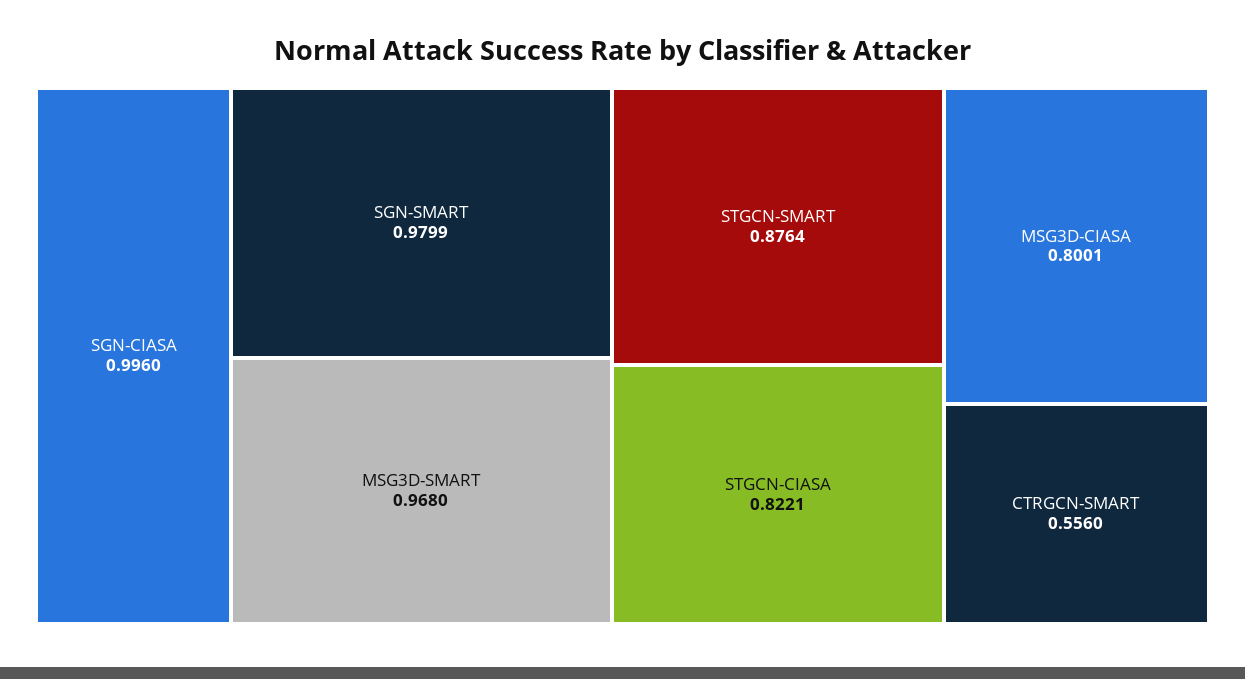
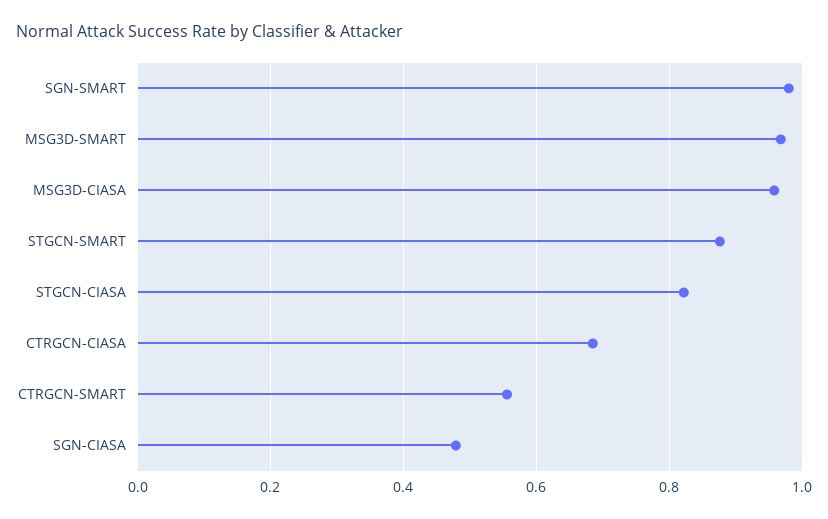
SGN-CIASA: 0.996 -> 0.48
MSG3D-CIASA: 0.8001 -> 0.96
CTRGCN-CIASA: none -> 0.68

